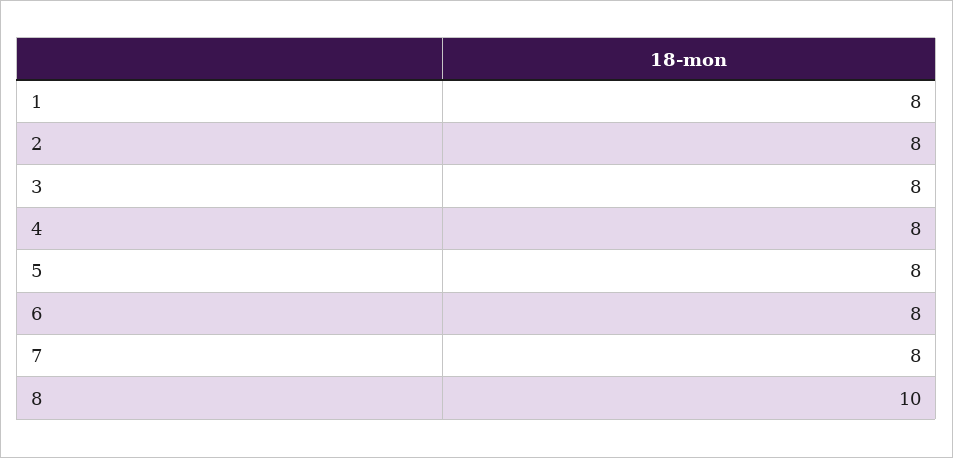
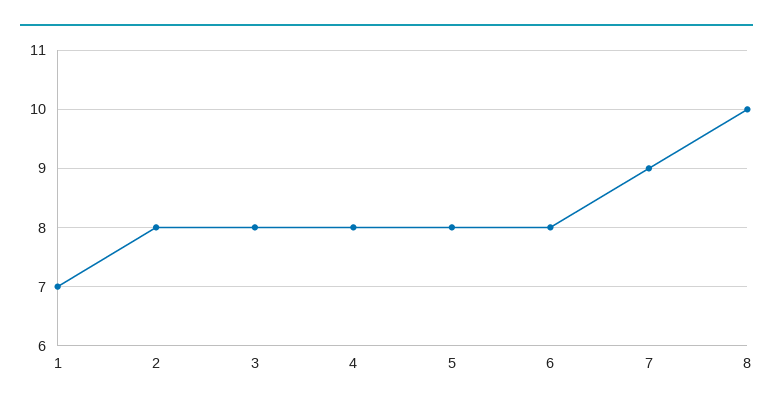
1: 8 -> 7
7: 8 -> 9

